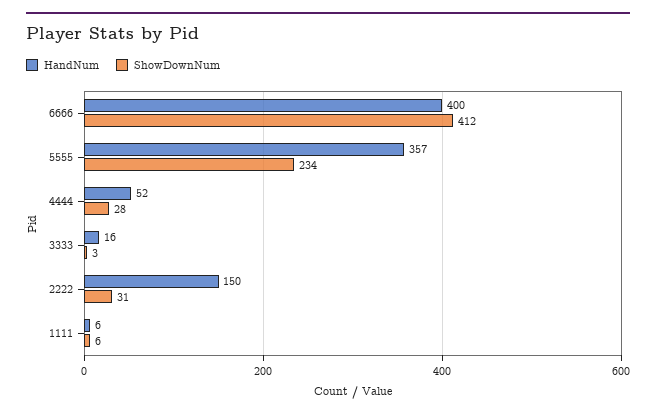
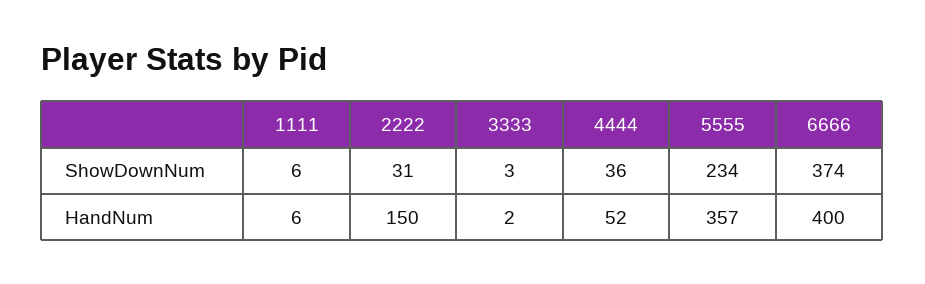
ShowDownNum, 6666: 412 -> 374
ShowDownNum, 4444: 28 -> 36
HandNum, 3333: 16 -> 2

